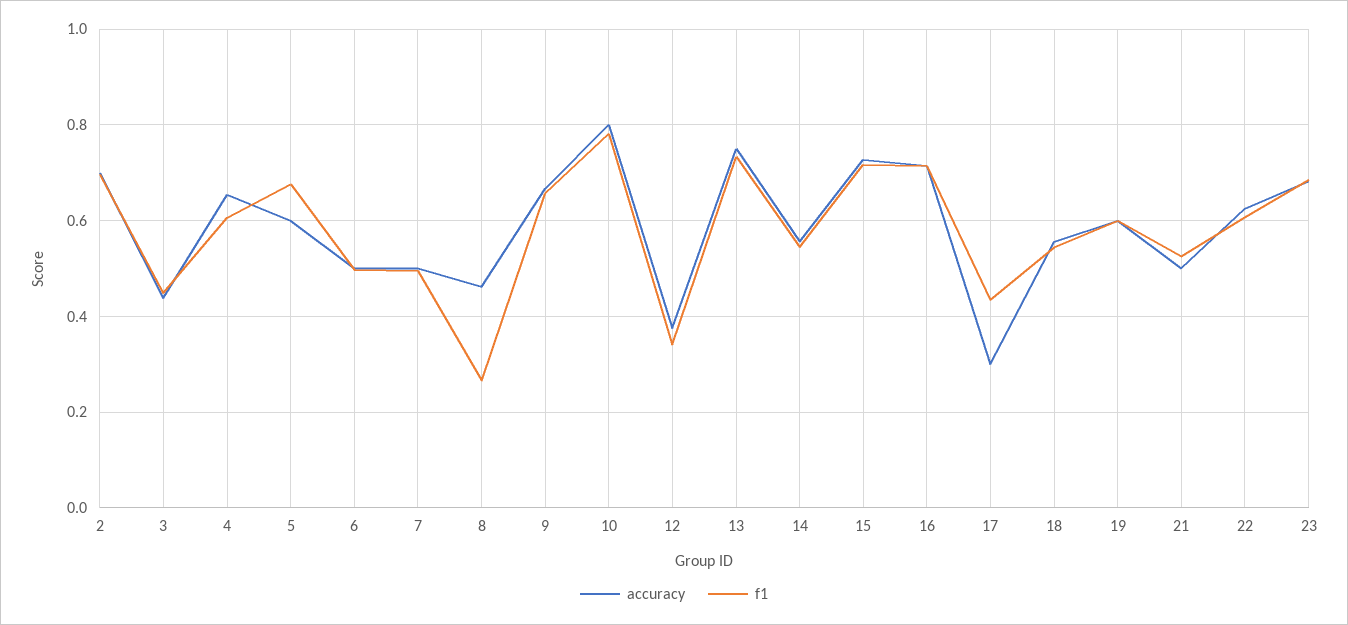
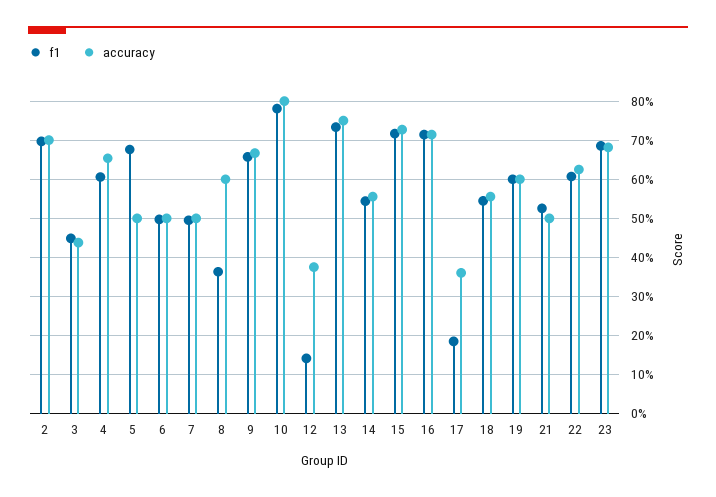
accuracy, 5: 0.6 -> 0.5
accuracy, 8: 0.46 -> 0.6
f1, 8: 0.26 -> 0.36
f1, 12: 0.34 -> 0.14
accuracy, 17: 0.3 -> 0.36
f1, 17: 0.44 -> 0.18

